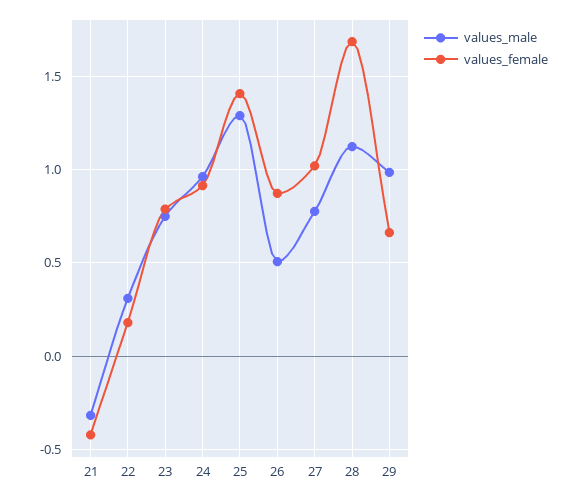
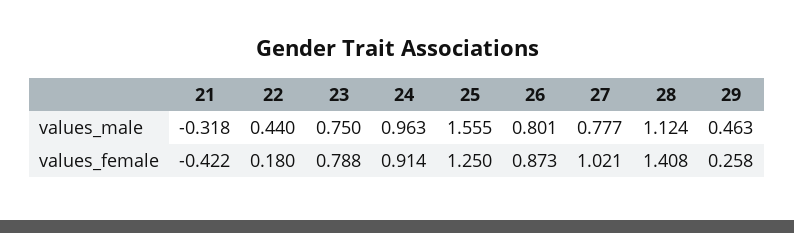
values_male, 22: 0.3 -> 0.44
values_male, 25: 1.3 -> 1.555
values_female, 25: 1.4 -> 1.25
values_male, 26: 0.5 -> 0.801
values_female, 28: 1.7 -> 1.408
values_male, 29: 1 -> 0.463
values_female, 29: 0.65 -> 0.258

